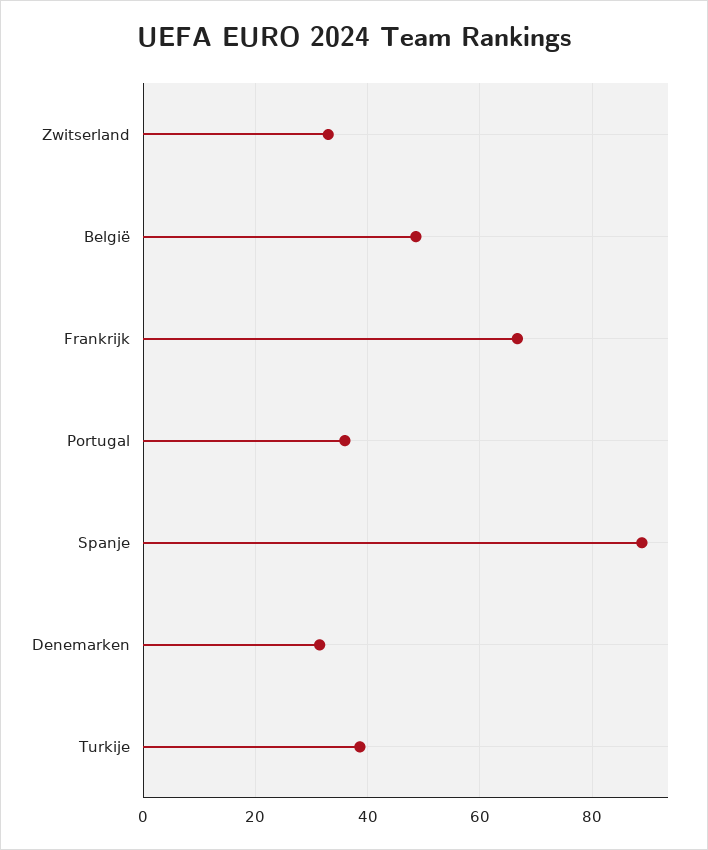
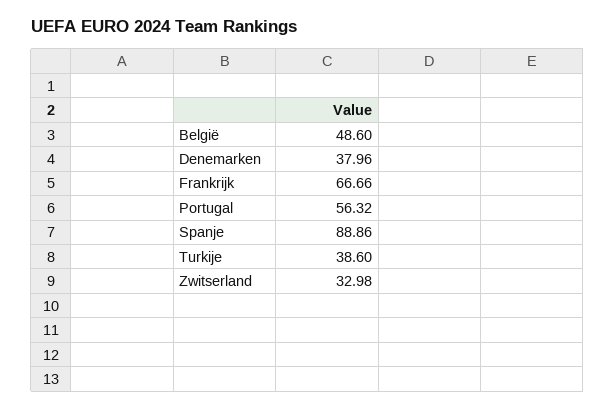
Portugal: 36 -> 56.32
Denemarken: 32 -> 37.96

